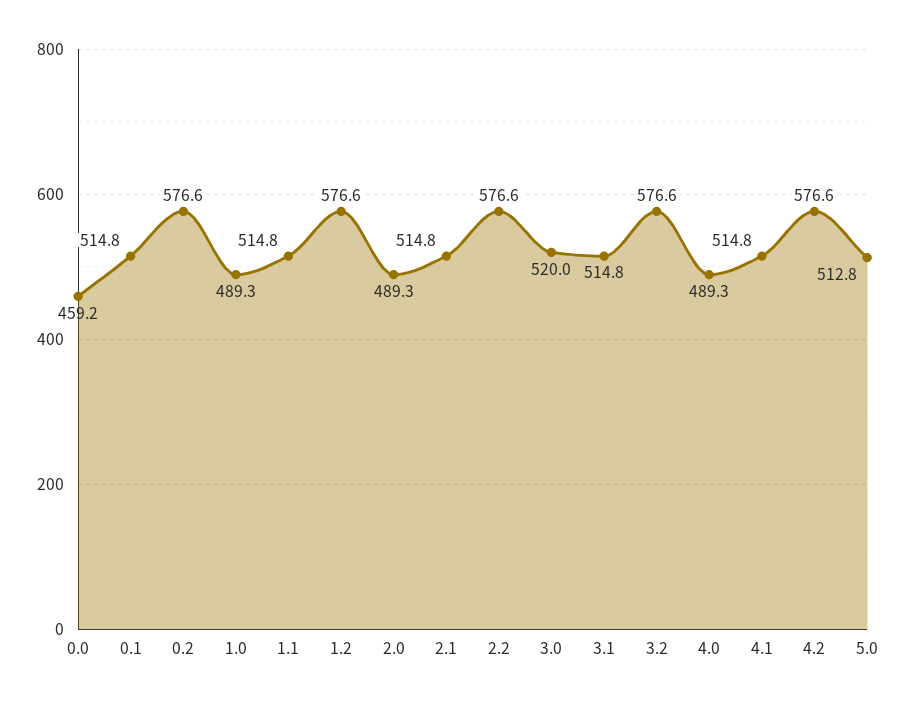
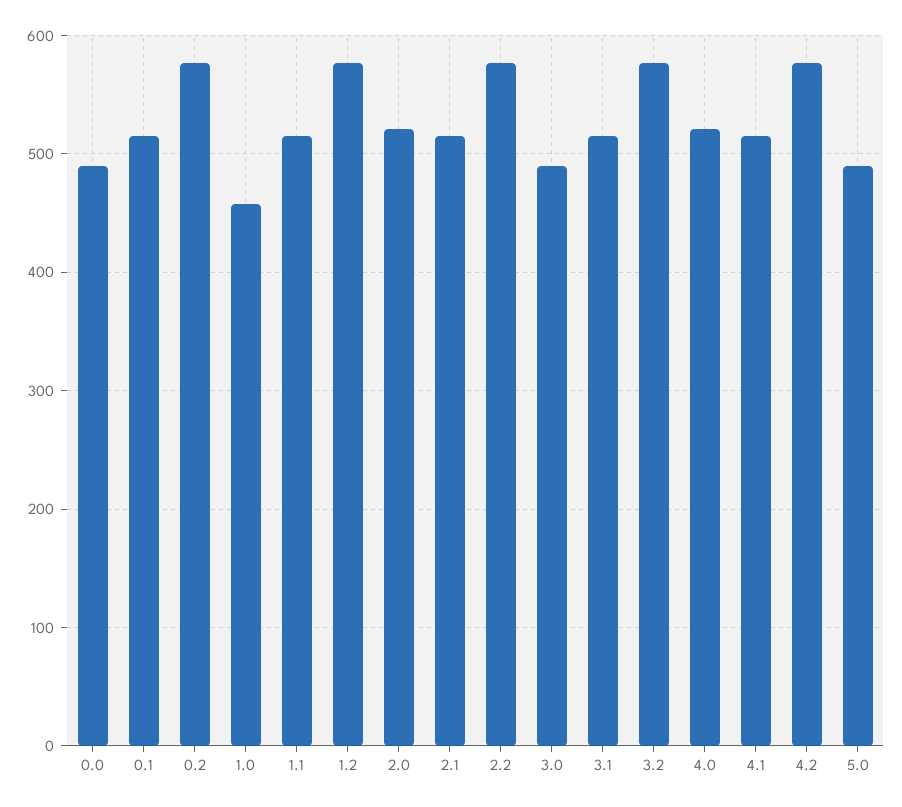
0.0: 459.2 -> 490
1.0: 489.3 -> 460
2.0: 489.3 -> 520
3.0: 520 -> 490
4.0: 489.3 -> 520
5.0: 512.8 -> 490

